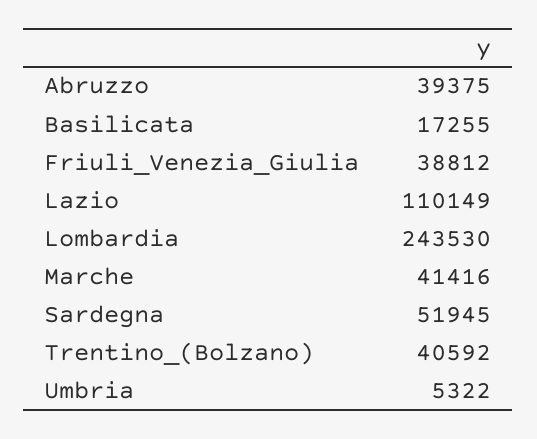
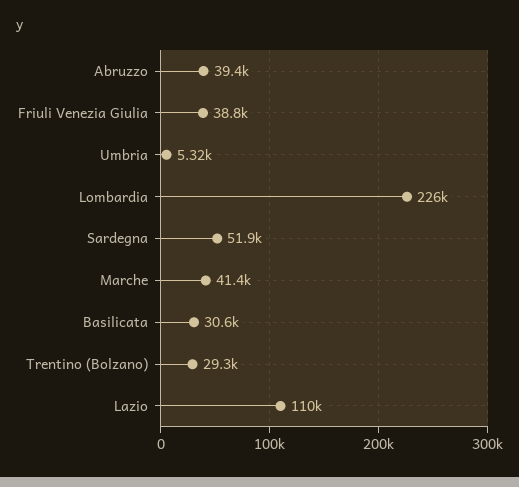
Basilicata: 17255 -> 30600
Lombardia: 243530 -> 226000
Trentino_(Bolzano): 40592 -> 29300

